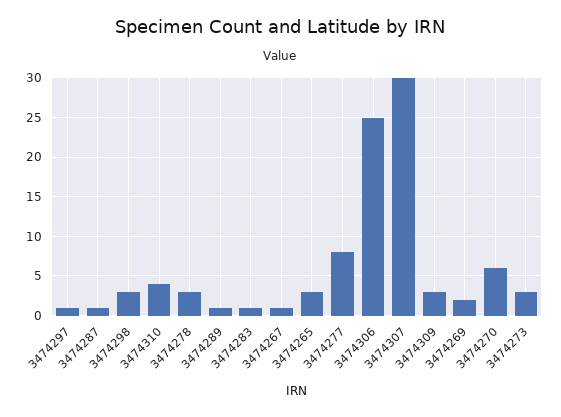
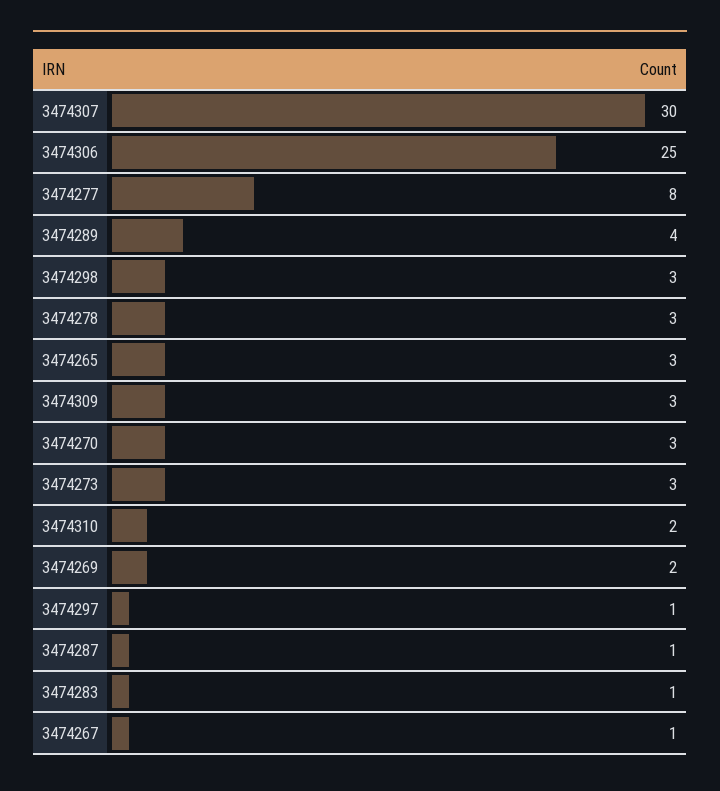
3474310: 4 -> 2
3474289: 1 -> 4
3474270: 6 -> 3

